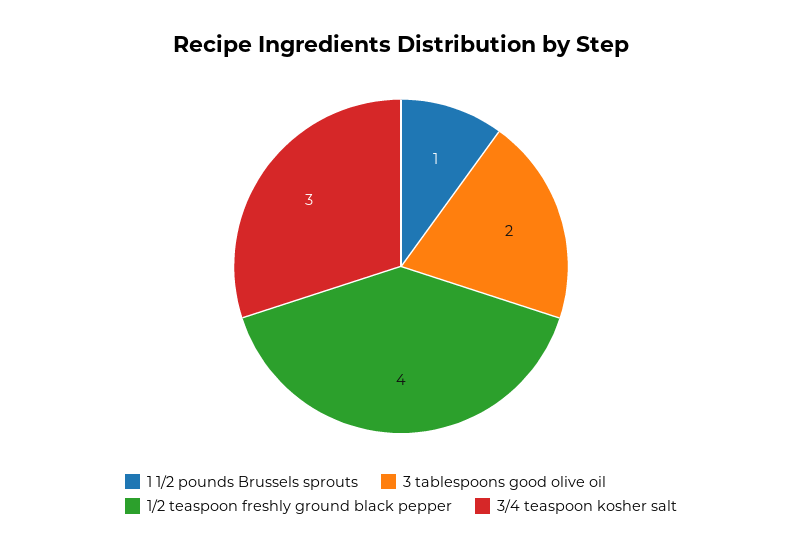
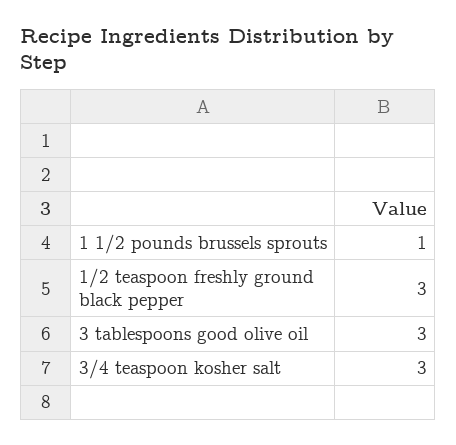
3 tablespoons good olive oil: 2 -> 3
1/2 teaspoon freshly ground black pepper: 4 -> 3

